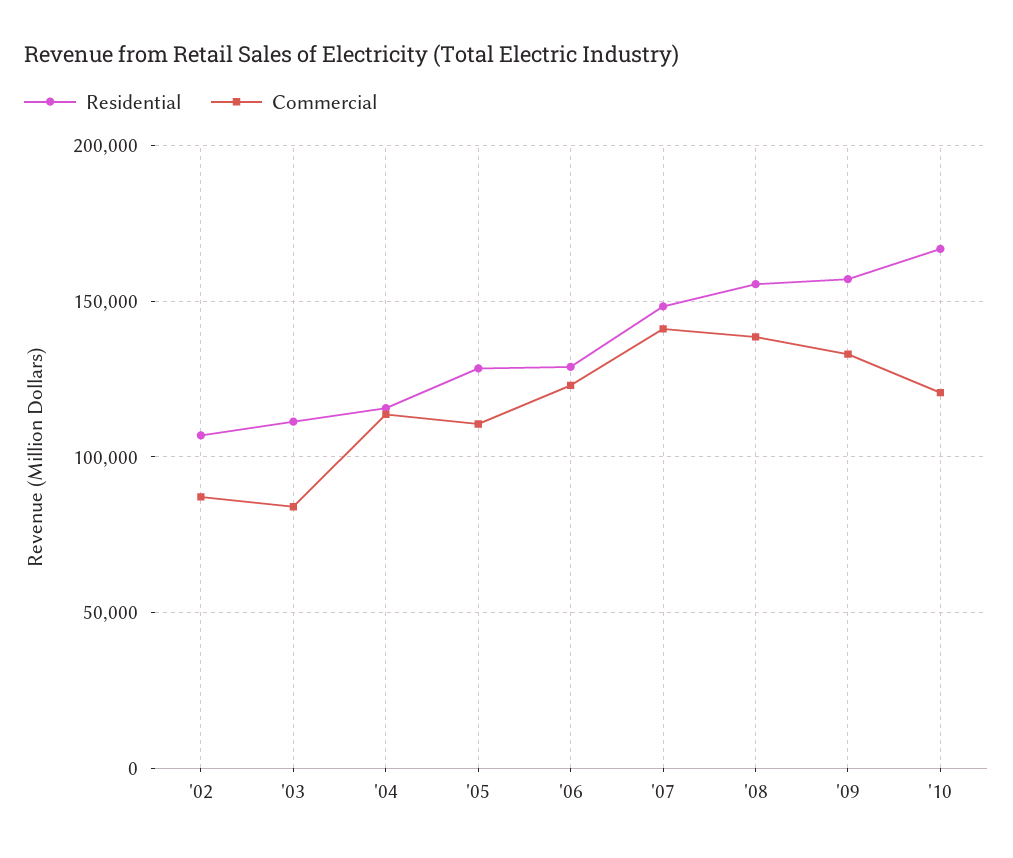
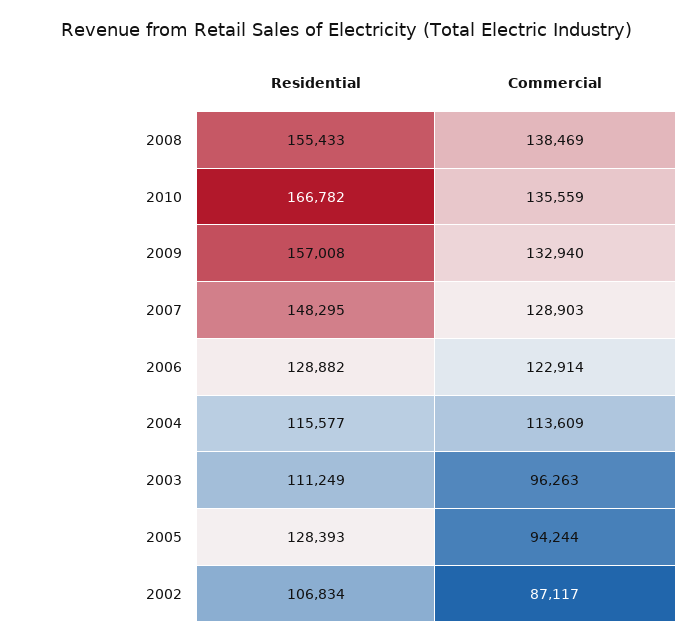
Commercial, '03: 85000 -> 96263
Commercial, '05: 110000 -> 94244
Commercial, '07: 140000 -> 128903
Commercial, '10: 120000 -> 135559

